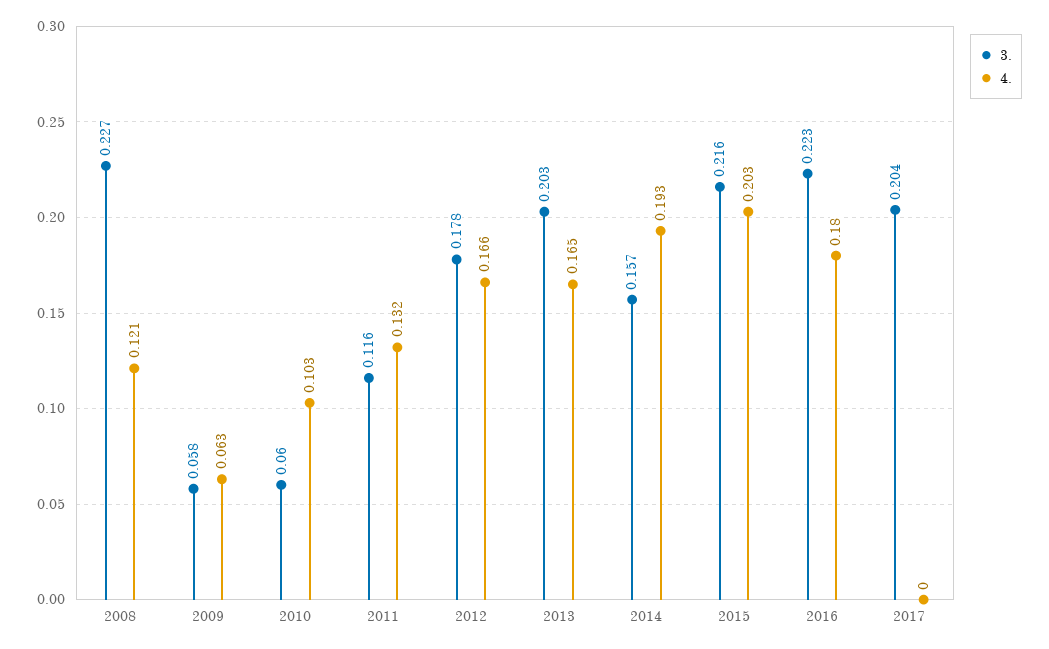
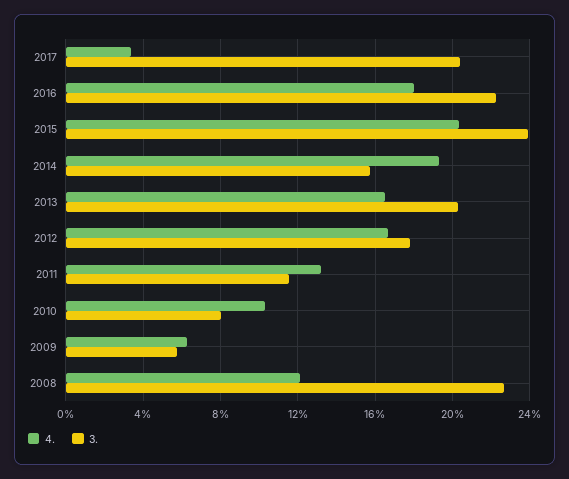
3., 2010: 0.06 -> 0.08
3., 2015: 0.216 -> 0.24
4., 2017: 0 -> 0.035

